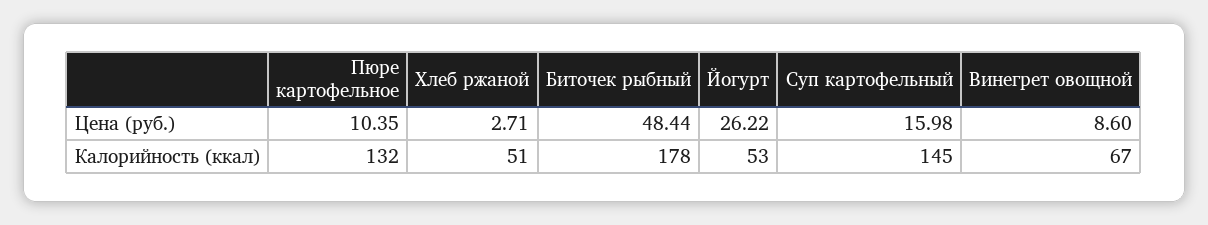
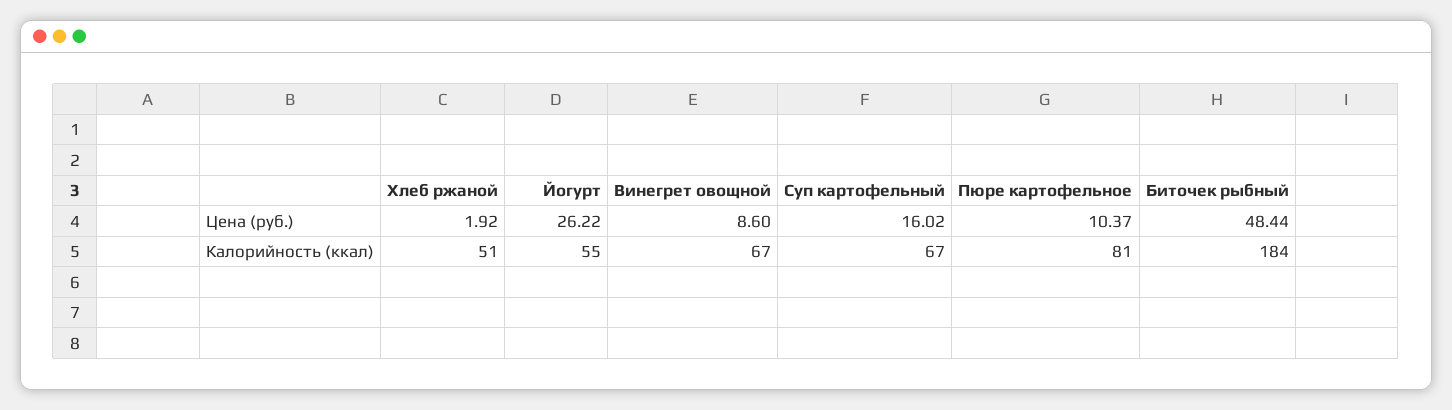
Пюре картофельное, Цена (руб.): 10.35 -> 10.37
Хлеб ржаной, Цена (руб.): 2.71 -> 1.92
Суп картофельный, Цена (руб.): 15.98 -> 16.02
Пюре картофельное, Калорийность (ккал): 132 -> 81
Биточек рыбный, Калорийность (ккал): 178 -> 184
Йогурт, Калорийность (ккал): 53 -> 55
Суп картофельный, Калорийность (ккал): 145 -> 67

